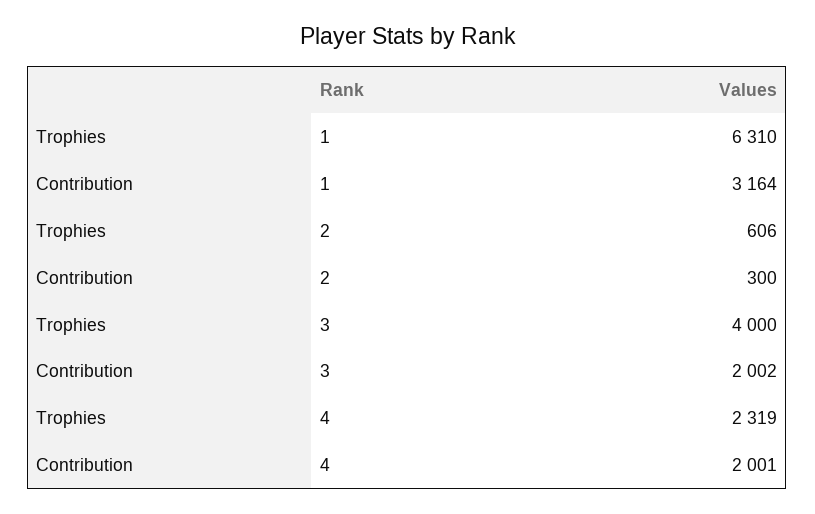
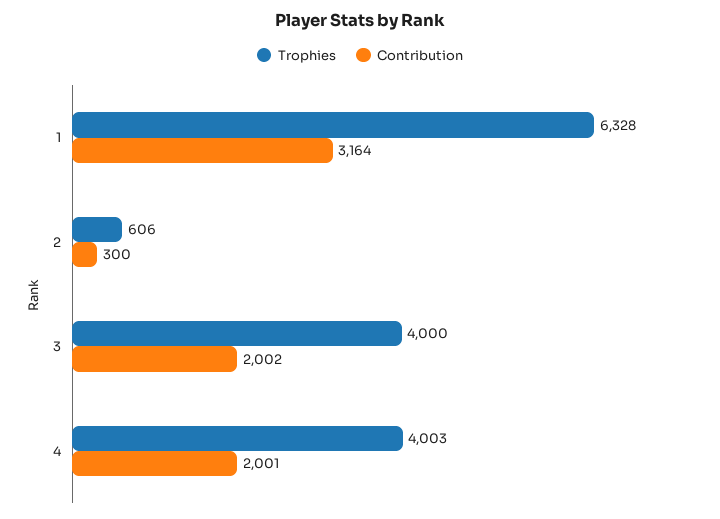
Trophies, 1: 6310 -> 6328
Trophies, 4: 2319 -> 4003

